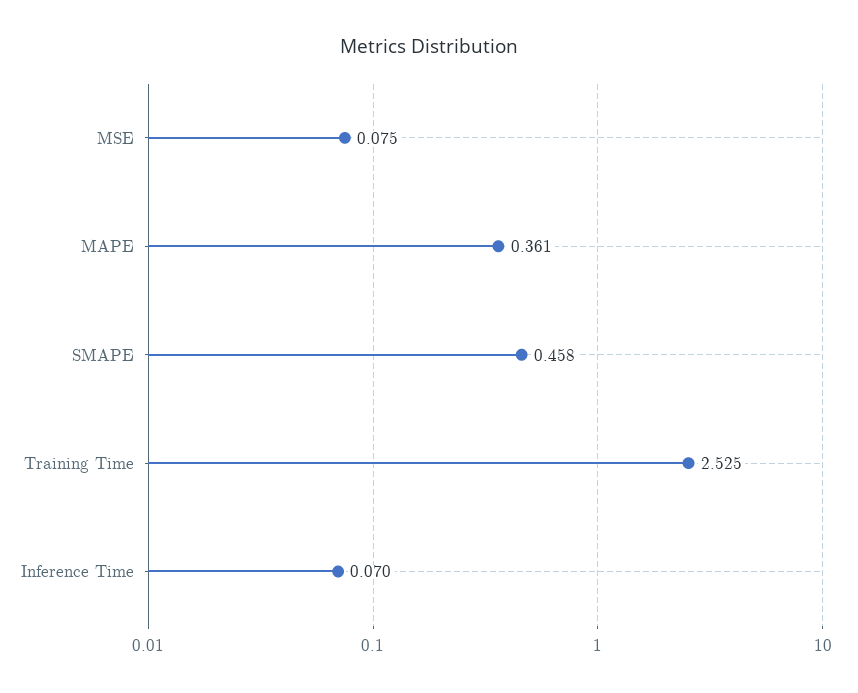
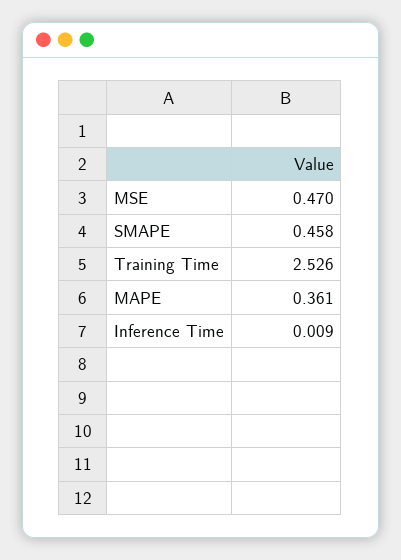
MSE: 0.075 -> 0.47
Training Time: 2.525 -> 2.526
Inference Time: 0.07 -> 0.009

